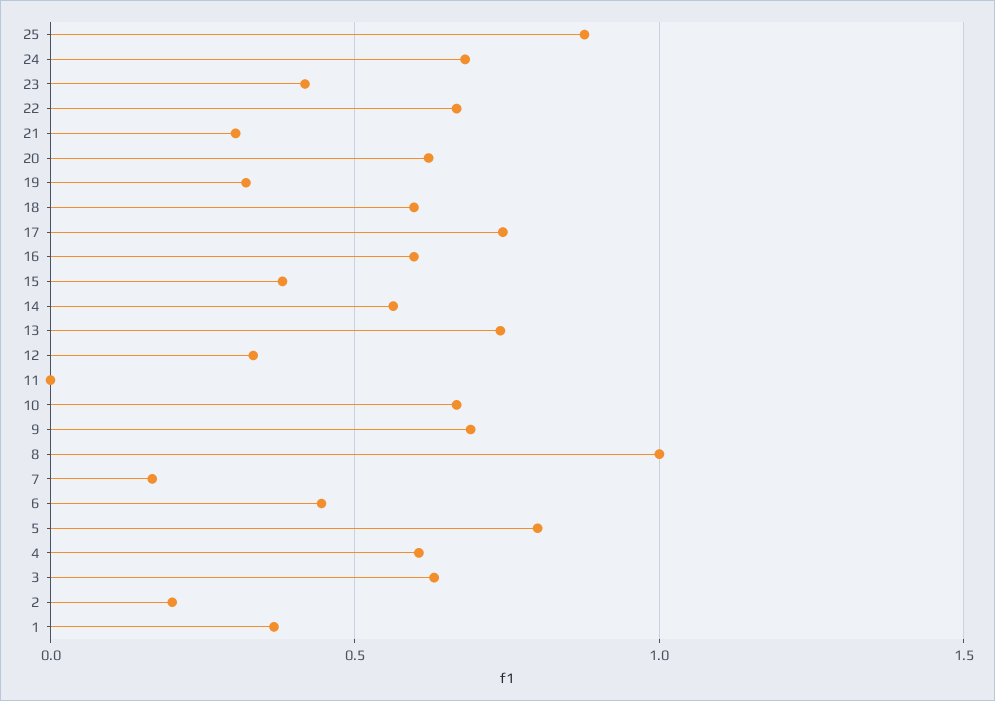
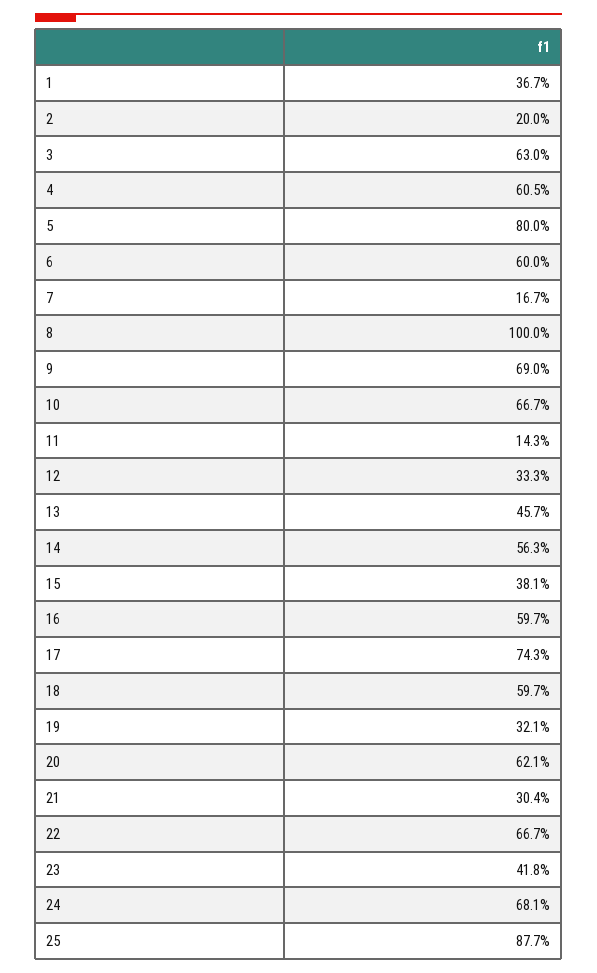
13: 0.75 -> 0.457
11: 0 -> 0.143
6: 0.45 -> 0.6

